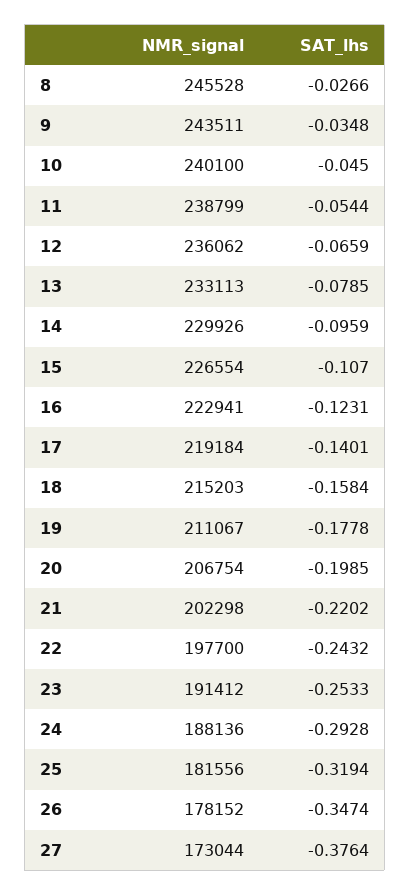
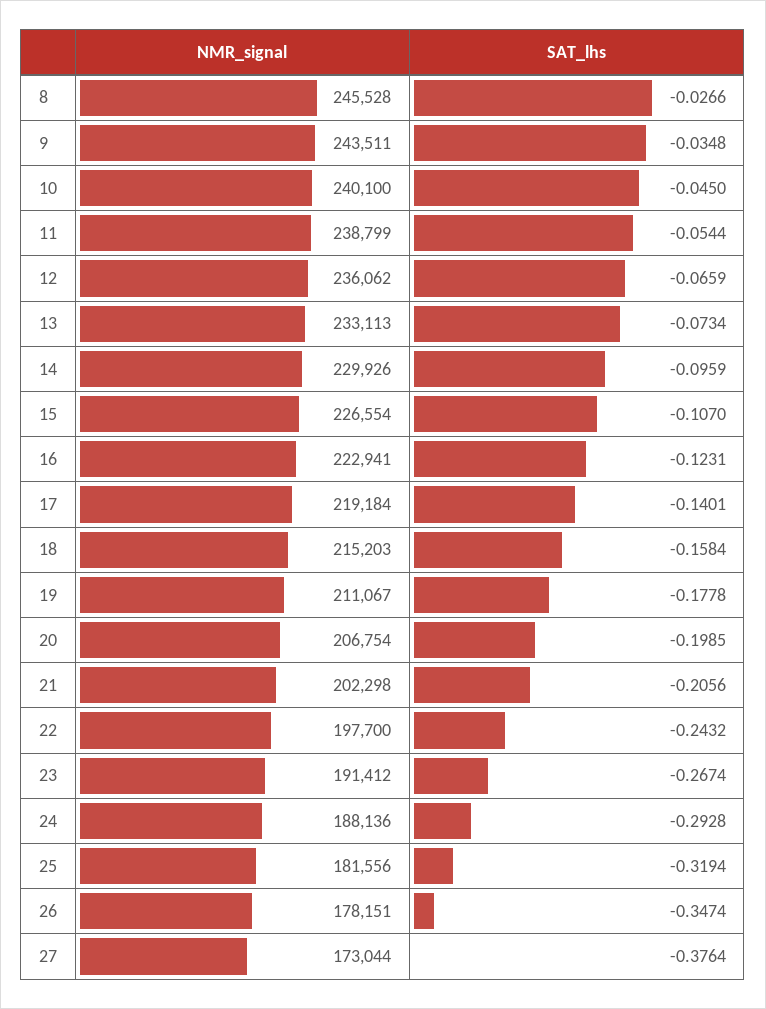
SAT_lhs, 13: -0.0785 -> -0.0734
SAT_lhs, 21: -0.2202 -> -0.2056
SAT_lhs, 23: -0.2533 -> -0.2674
NMR_signal, 26: 178152 -> 178151

